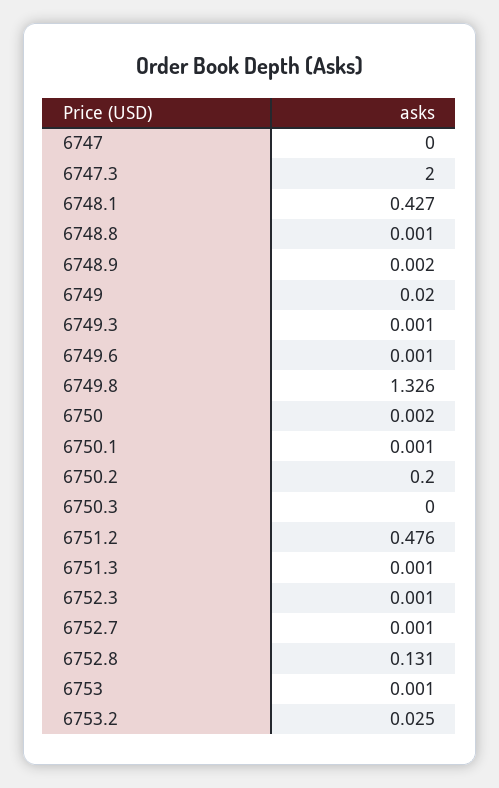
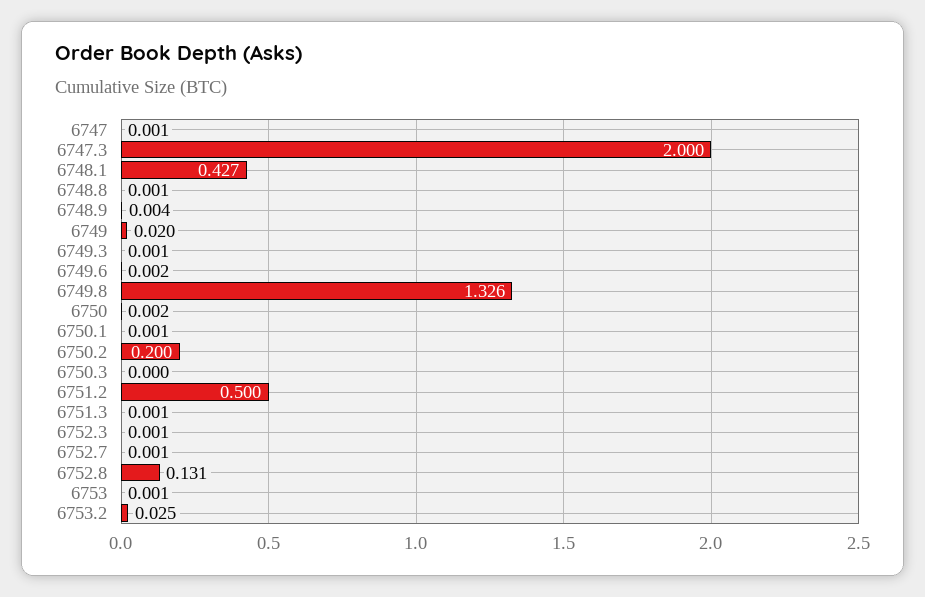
6747: 0 -> 0.001
6748.9: 0.002 -> 0.004
6749.6: 0.001 -> 0.002
6751.2: 0.476 -> 0.5

